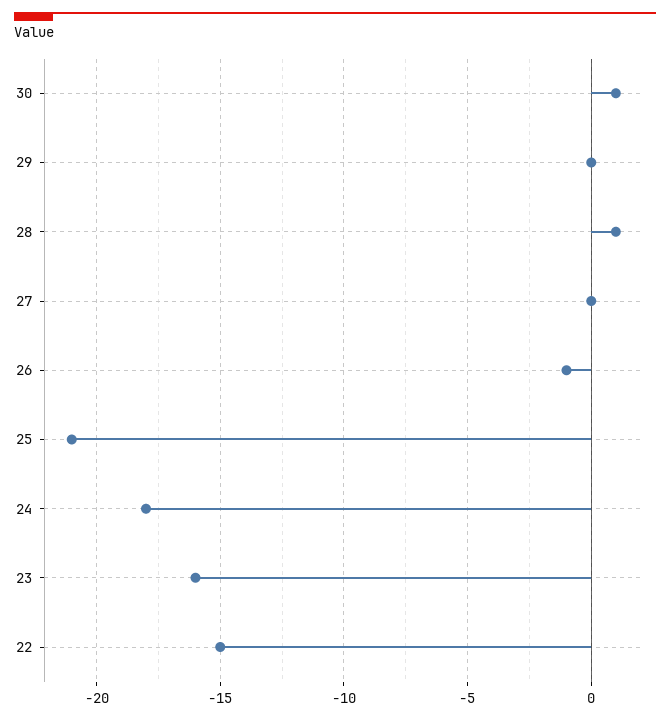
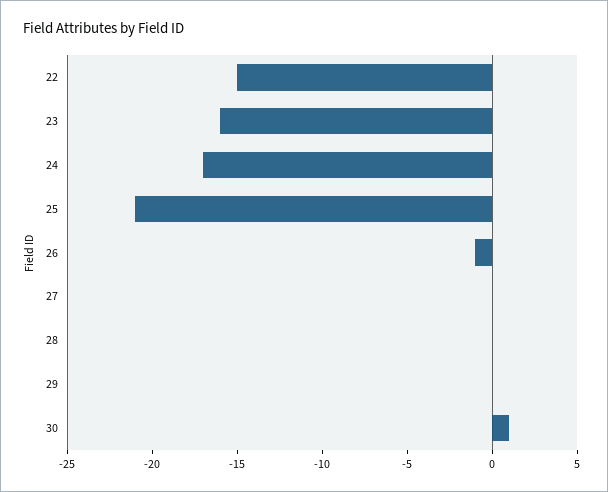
28: 1 -> 0
24: -18 -> -17

